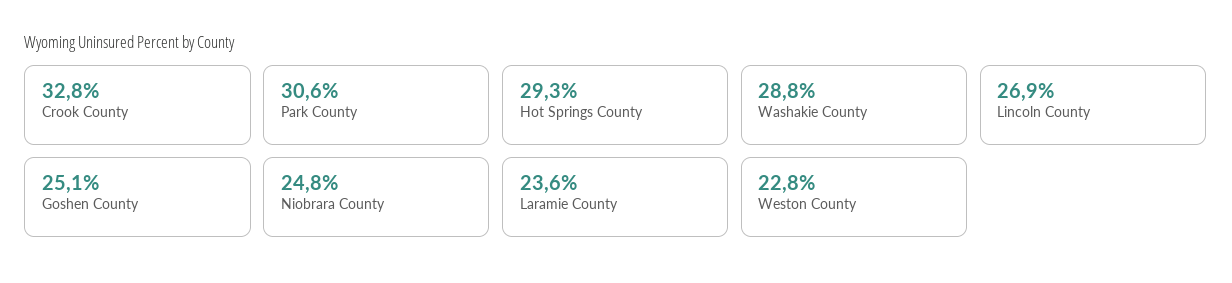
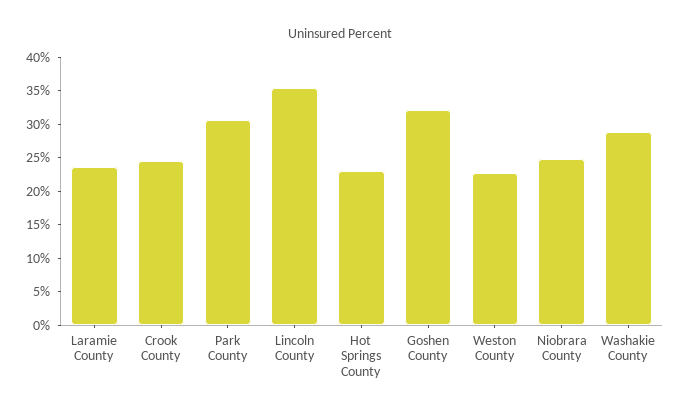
Crook County: 32.8 -> 25
Hot Springs County: 29.3 -> 22.5
Lincoln County: 26.9 -> 35
Goshen County: 25.1 -> 32.5

